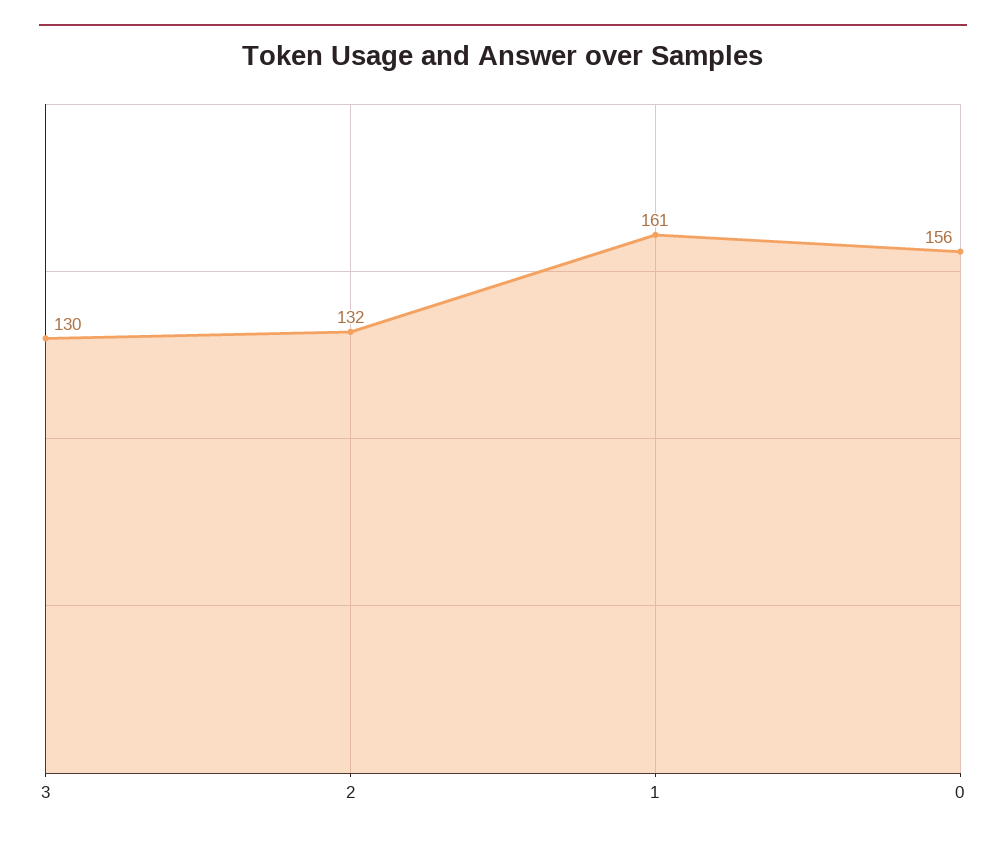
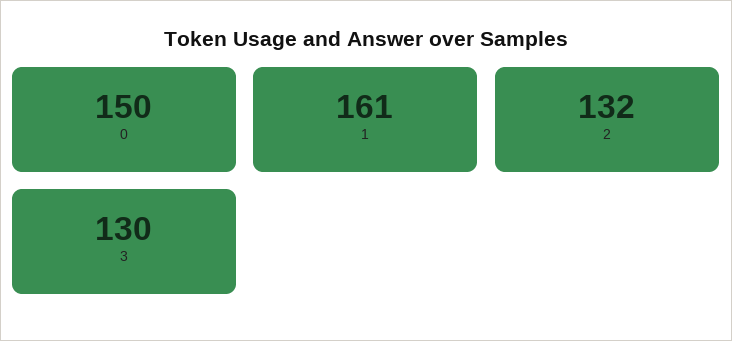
0: 156 -> 150

